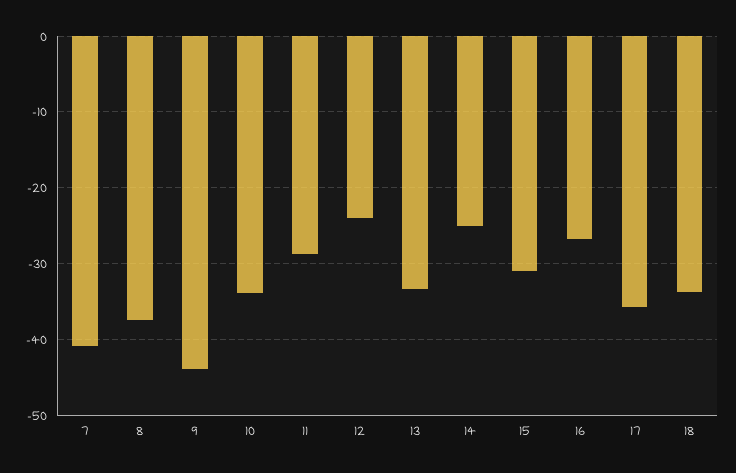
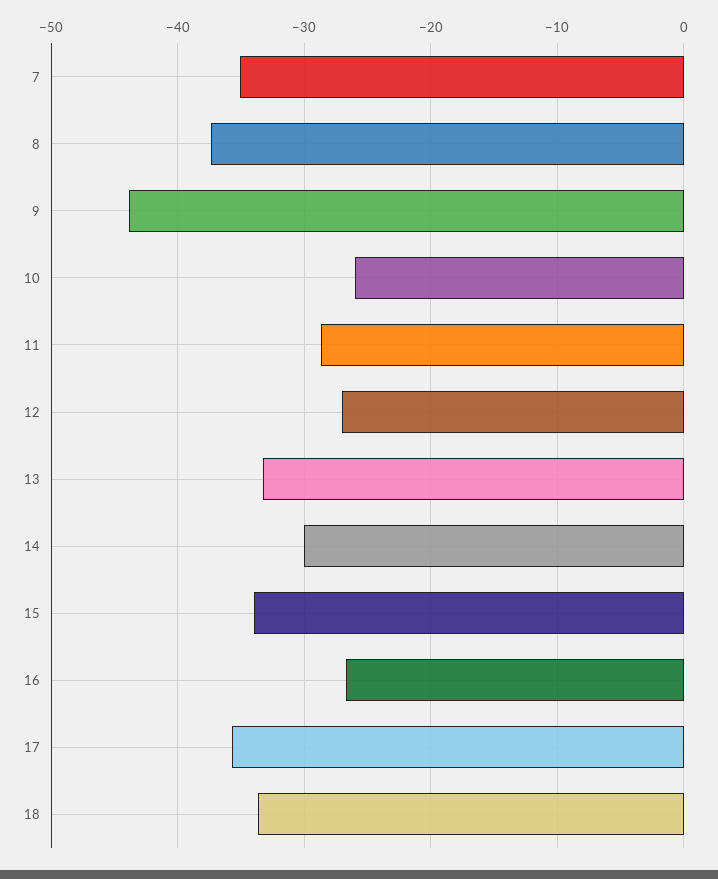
7: -41 -> -35
10: -34 -> -26
12: -24 -> -27
14: -25 -> -30
15: -31 -> -34

